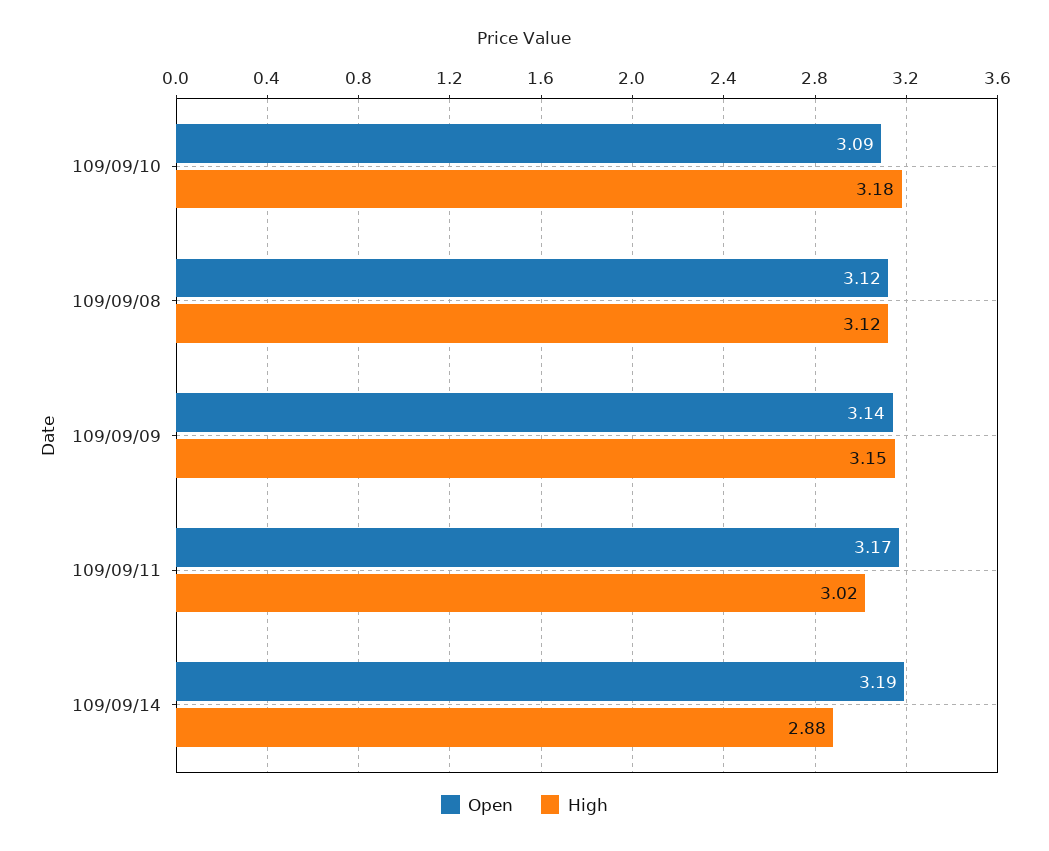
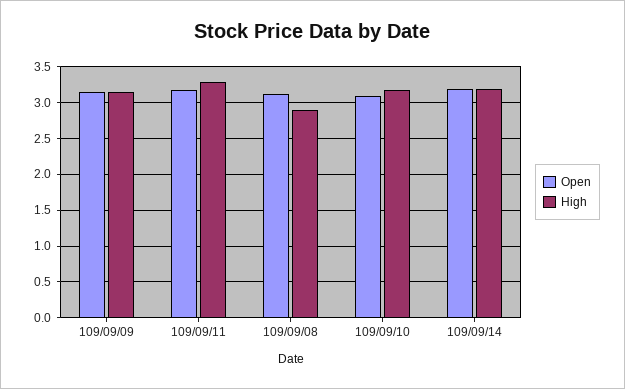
High, 109/09/08: 3.12 -> 2.9
High, 109/09/11: 3.02 -> 3.3
High, 109/09/14: 2.88 -> 3.2

